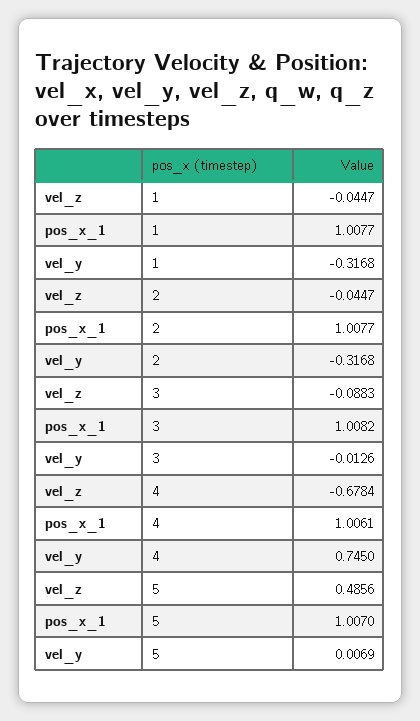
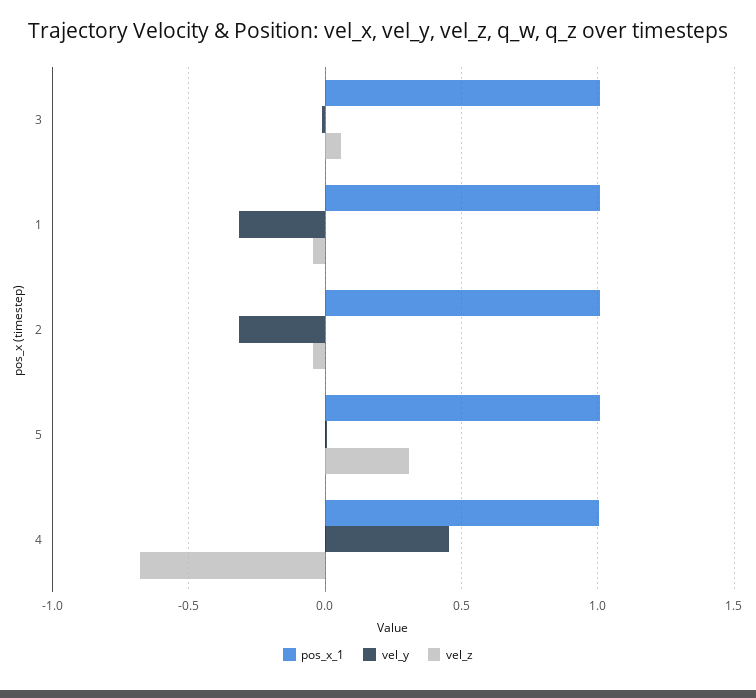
vel_z, 3: -0.0883 -> 0.05
vel_y, 4: 0.745 -> 0.45
vel_z, 5: 0.4856 -> 0.3

